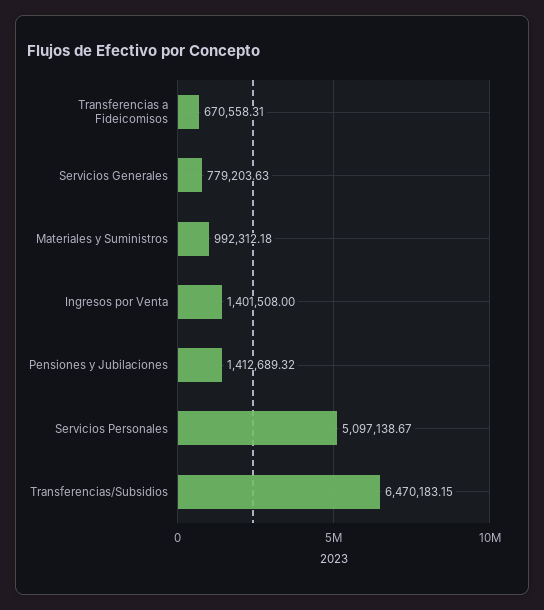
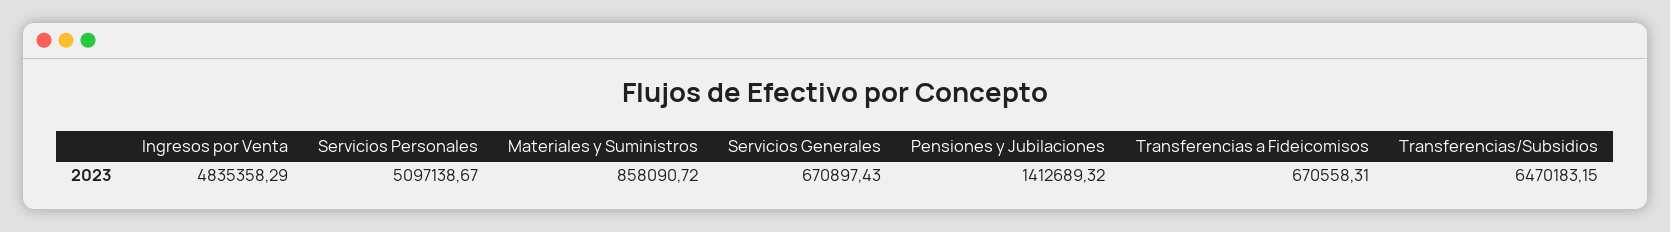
Servicios Generales: 779203.63 -> 670897.43
Materiales y Suministros: 992312.18 -> 858090.72
Ingresos por Venta: 1401508 -> 4835358.29

